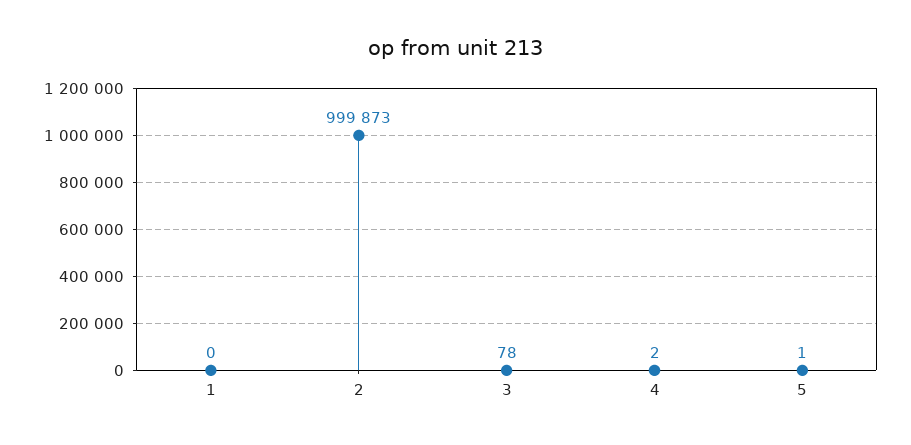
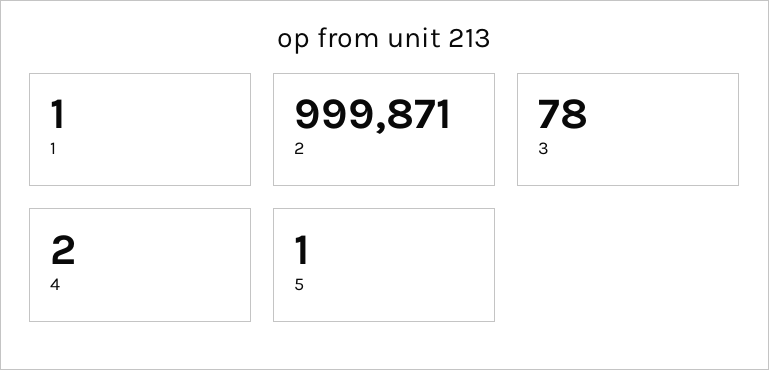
1: 0 -> 1
2: 999873 -> 999871

